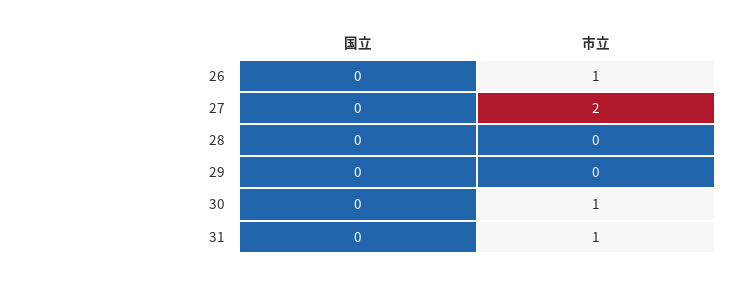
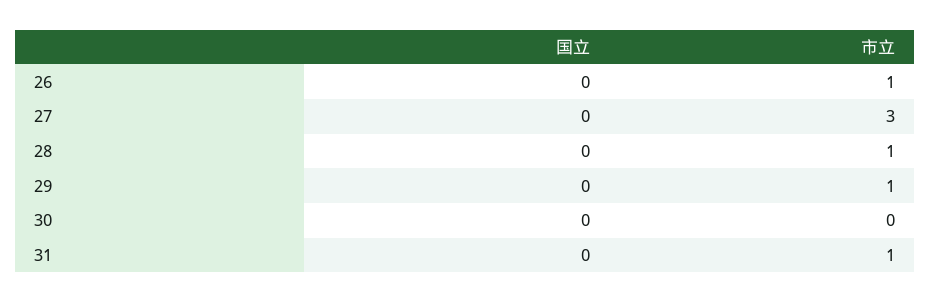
市立, 27: 2 -> 3
市立, 28: 0 -> 1
市立, 29: 0 -> 1
市立, 30: 1 -> 0

